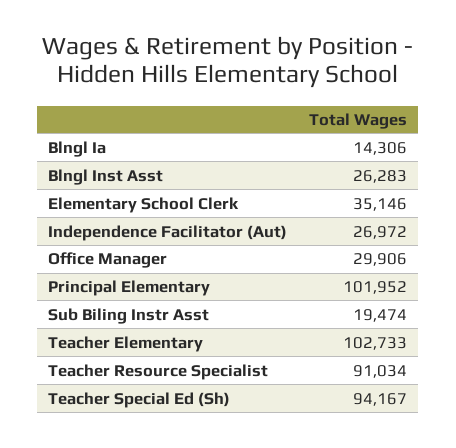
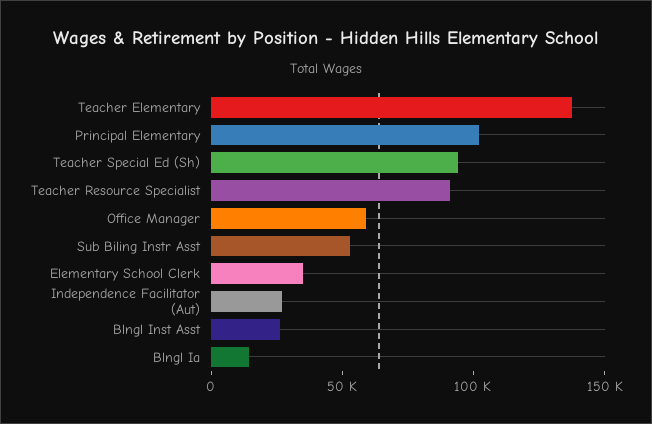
Office Manager: 29906 -> 60000
Sub Biling Instr Asst: 19474 -> 50000
Teacher Elementary: 102733 -> 140000

